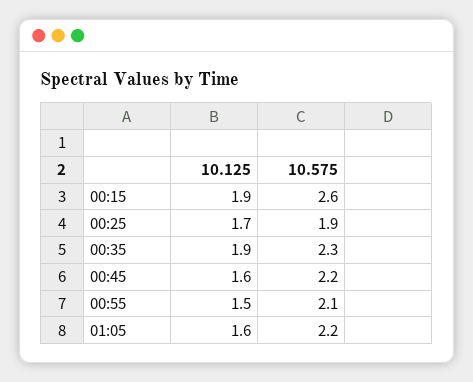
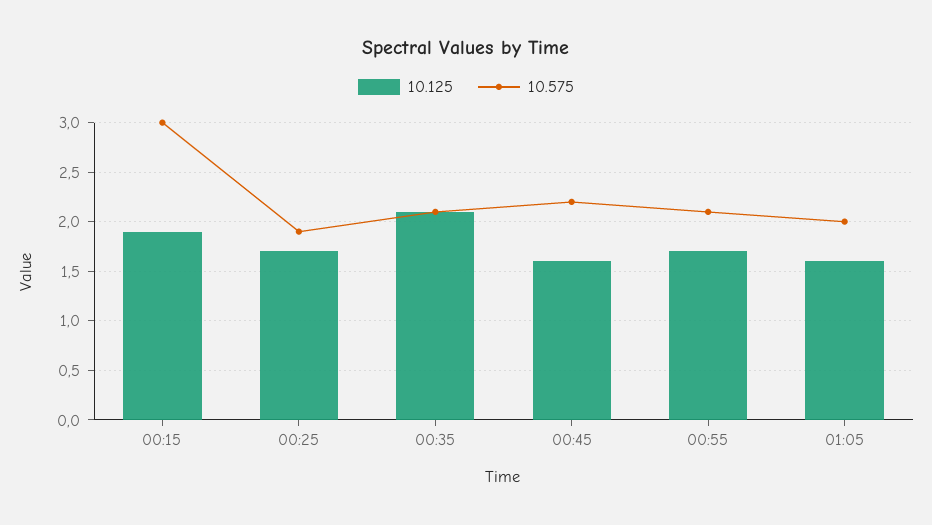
10.575, 00:15: 2.6 -> 3
10.125, 00:35: 1.9 -> 2.1
10.575, 00:35: 2.3 -> 2.1
10.125, 00:55: 1.5 -> 1.7
10.575, 01:05: 2.2 -> 2

